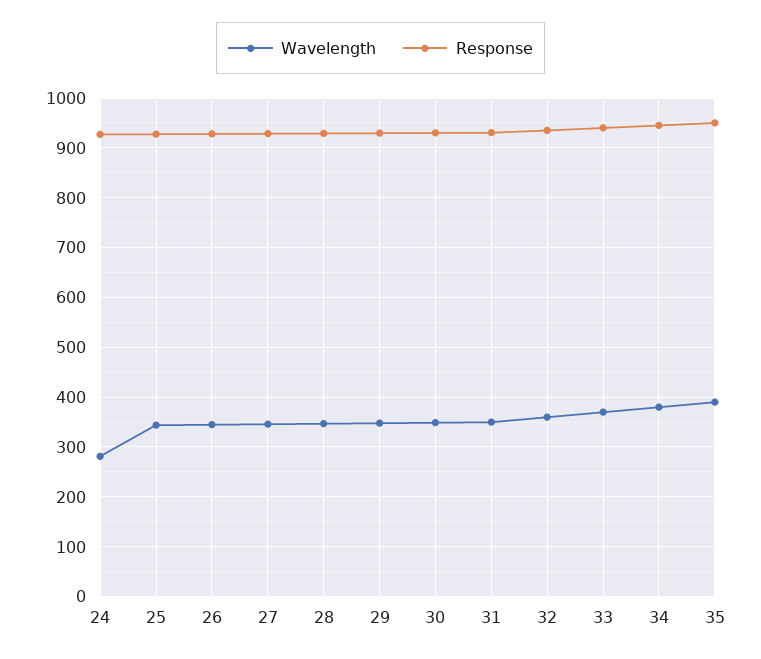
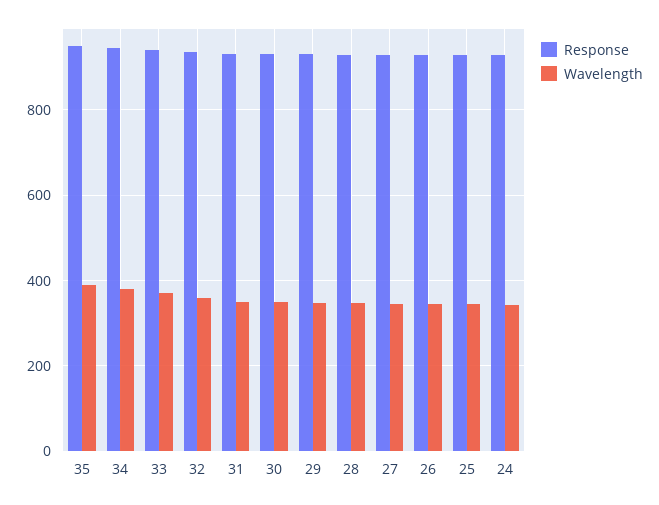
Wavelength, 24: 280 -> 340

